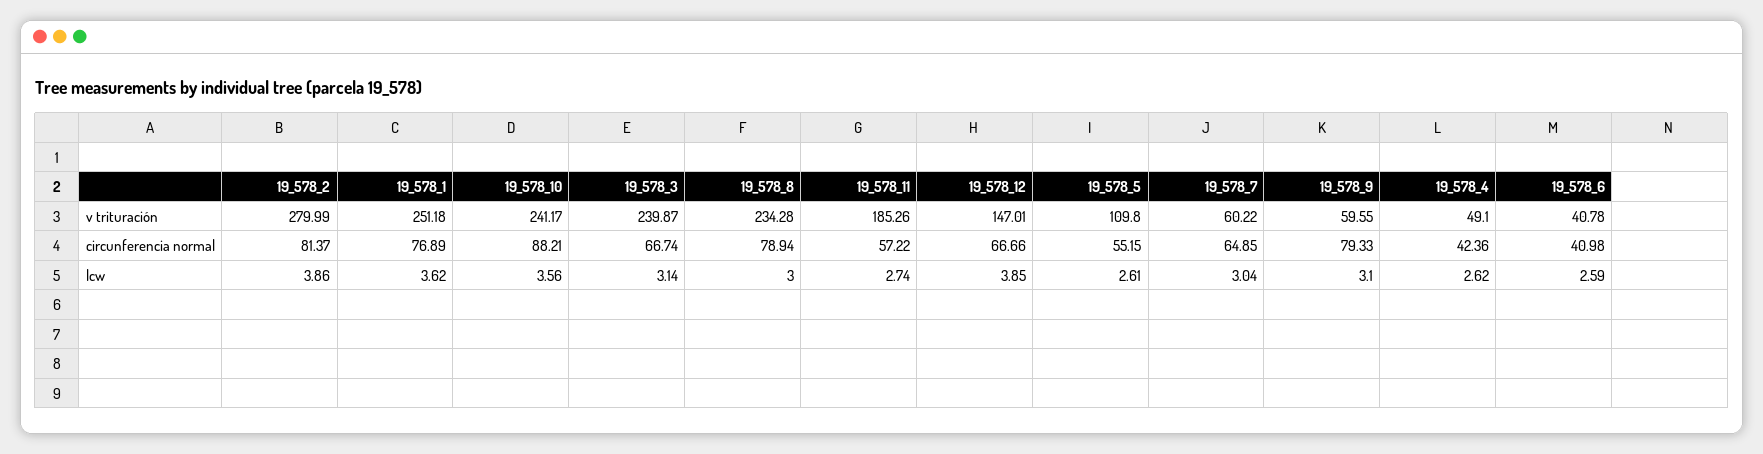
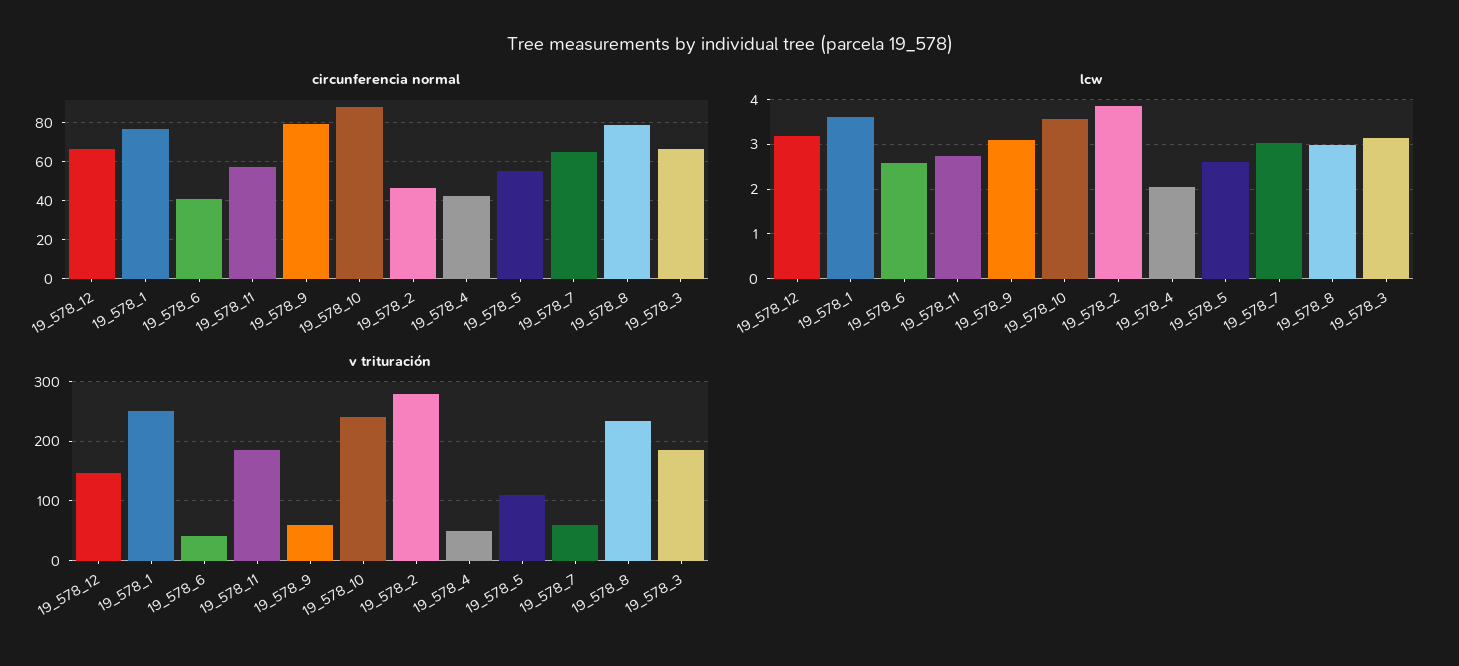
v trituración, 19_578_3: 239.87 -> 180
circunferencia normal, 19_578_2: 81.37 -> 45
lcw, 19_578_12: 3.85 -> 3.2
lcw, 19_578_4: 2.62 -> 2

